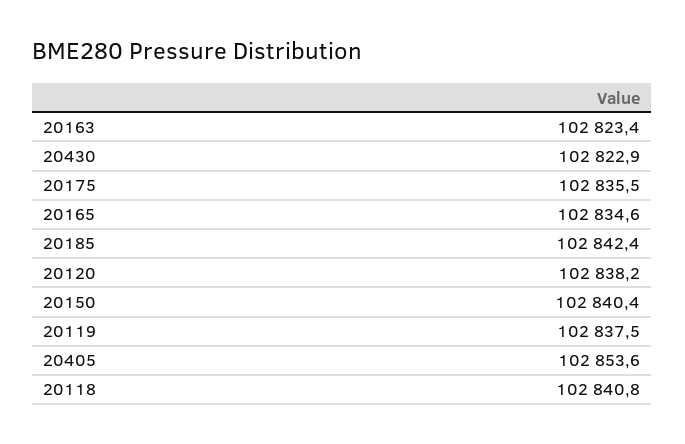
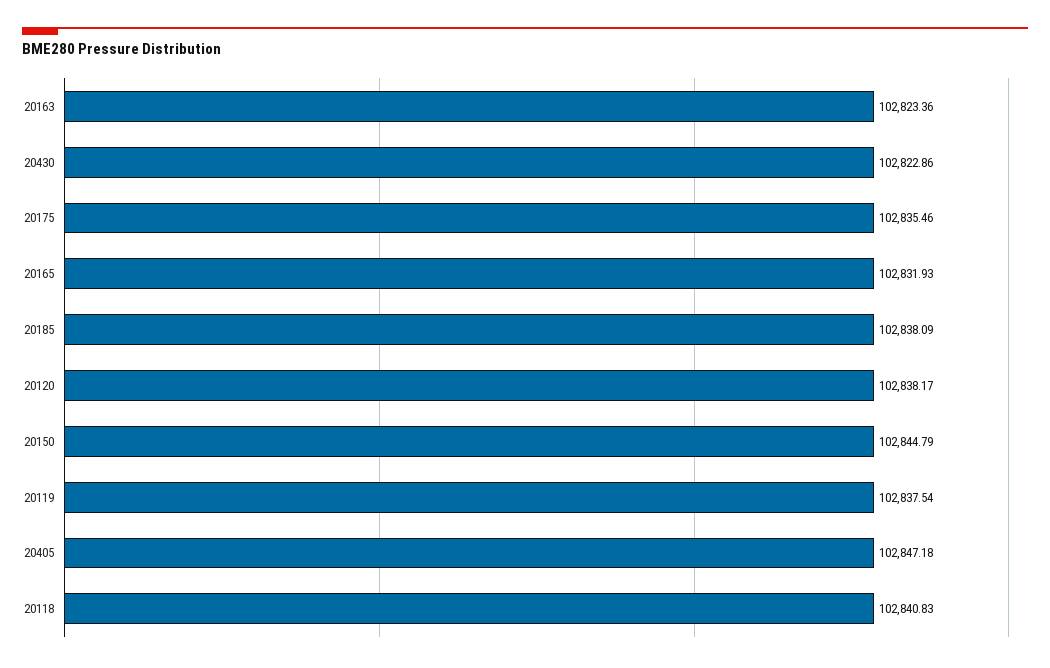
20165: 102834.6 -> 102831.93
20185: 102842.4 -> 102838.09
20150: 102840.4 -> 102844.79
20405: 102853.6 -> 102847.18

